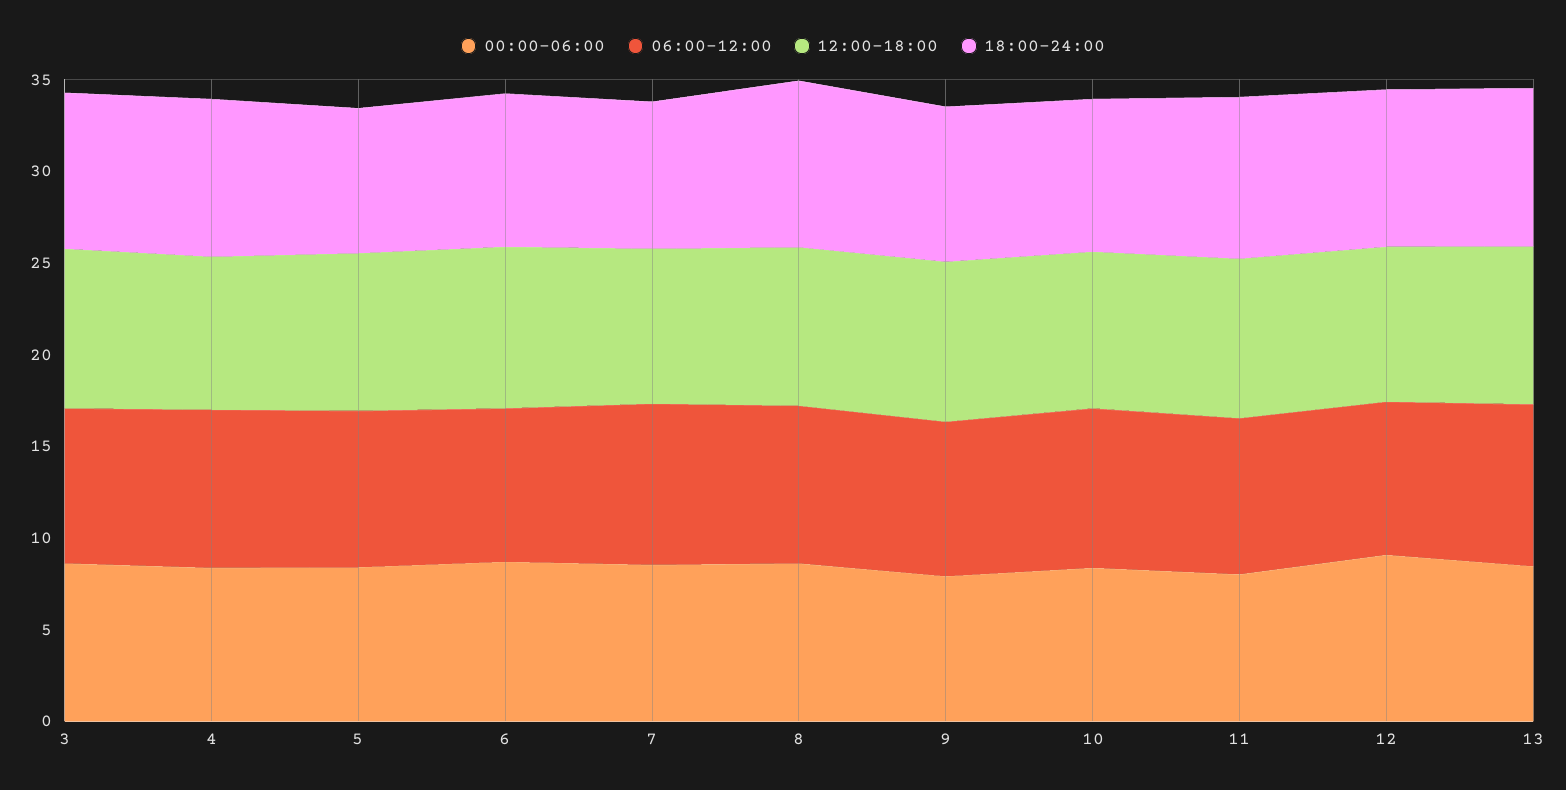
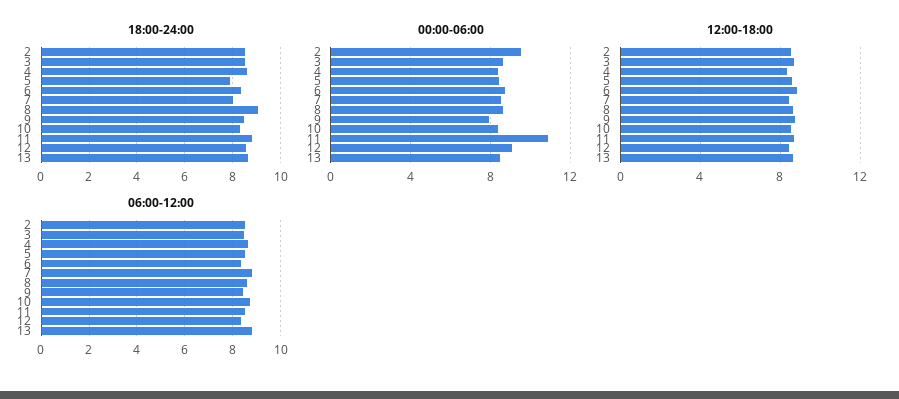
00:00-06:00, 11: 8 -> 11
18:00-24:00, 2: none -> 8.5
00:00-06:00, 2: none -> 9.5
12:00-18:00, 2: none -> 8.5
06:00-12:00, 2: none -> 8.5

